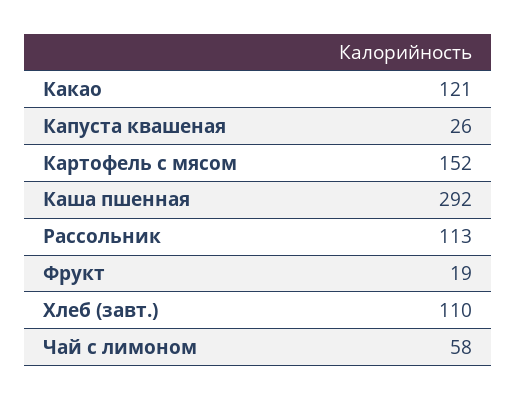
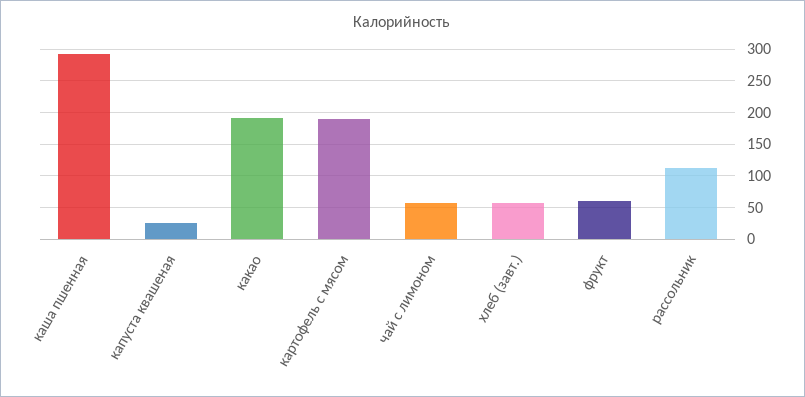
Какао: 121 -> 190
Картофель с мясом: 152 -> 190
Фрукт: 19 -> 60
Хлеб (завт.): 110 -> 60

